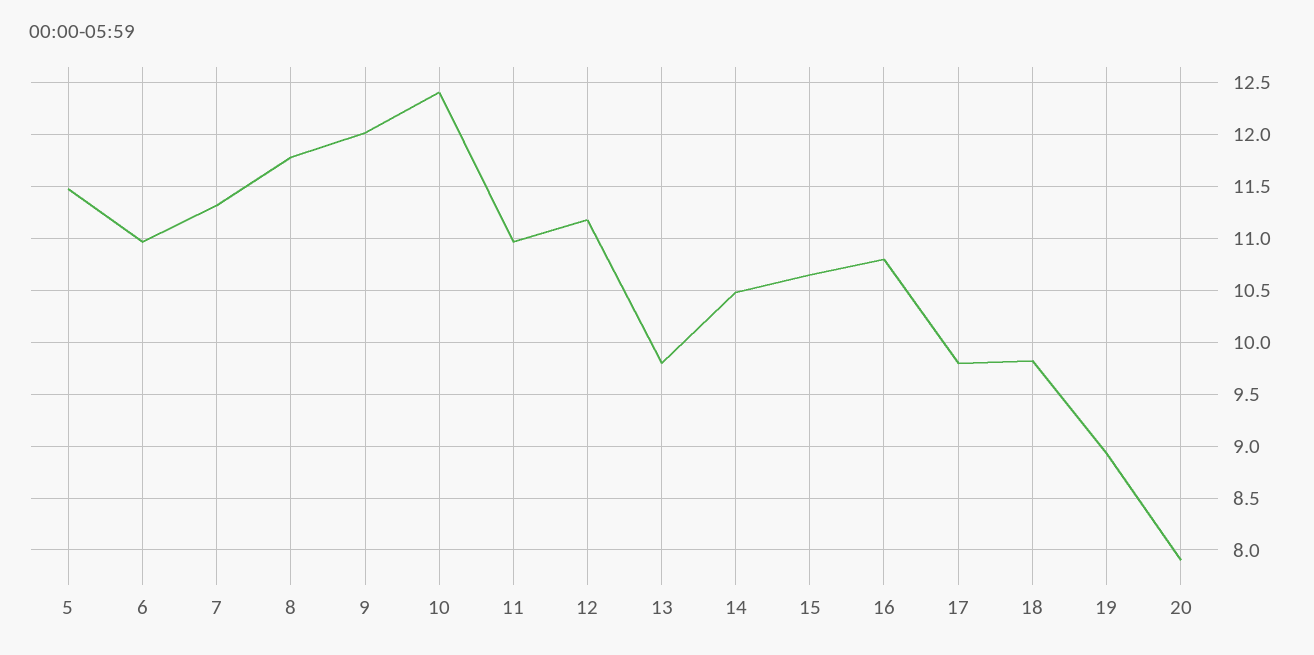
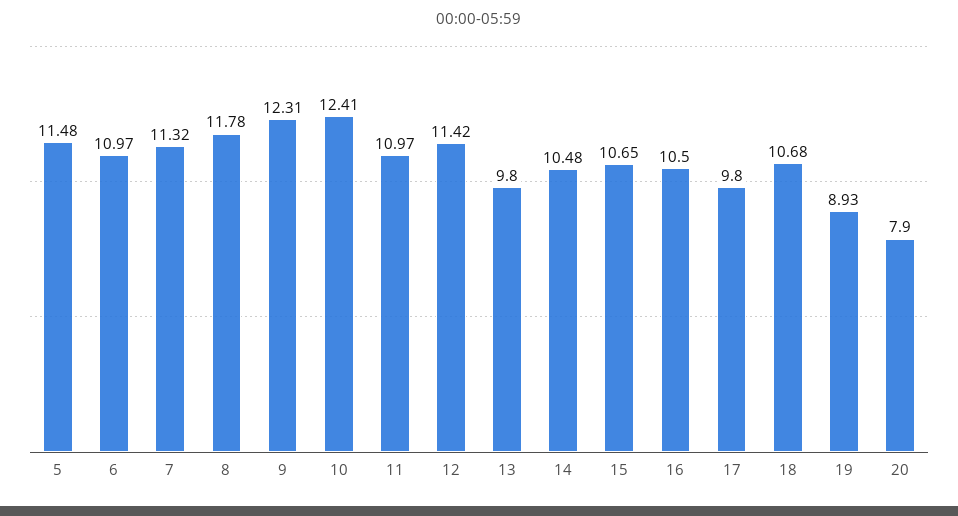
9: 12 -> 12.31
12: 11.2 -> 11.42
16: 10.8 -> 10.5
18: 9.8 -> 10.68

